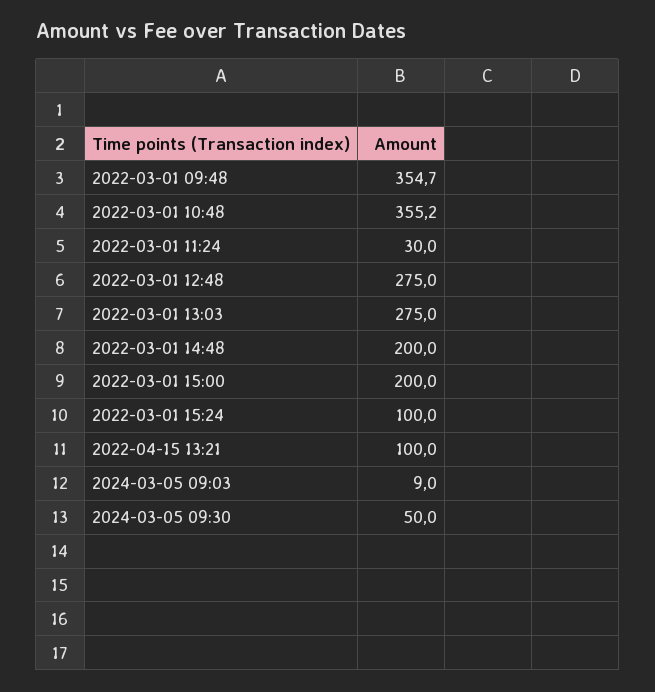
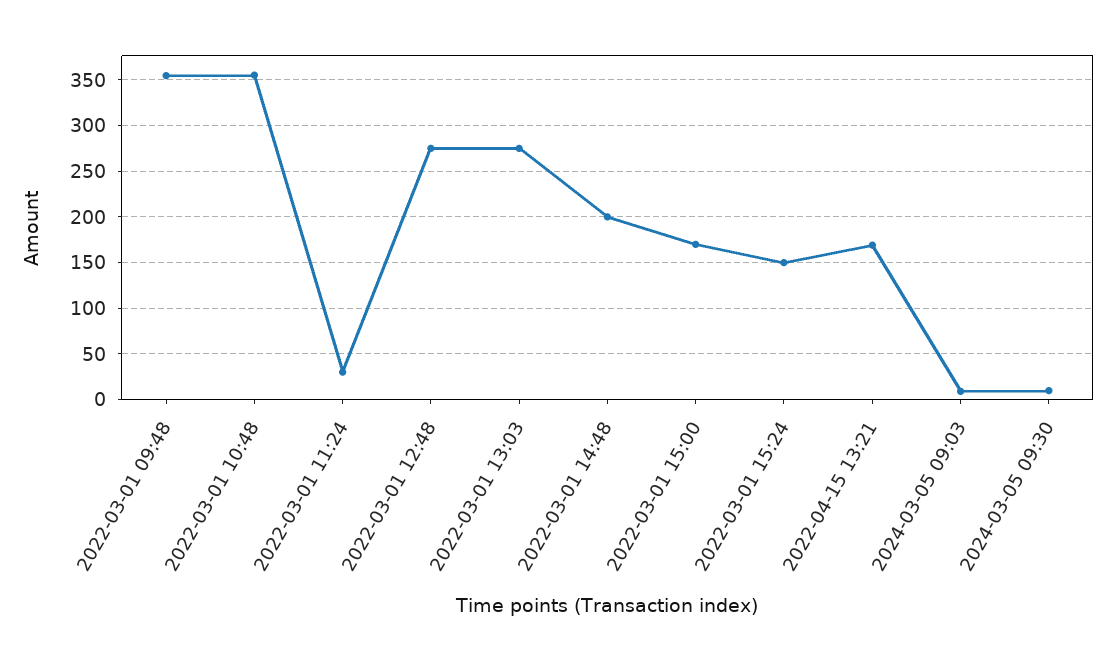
2022-03-01 15:00: 200 -> 170
2022-03-01 15:24: 100 -> 150
2022-04-15 13:21: 100 -> 170
2024-03-05 09:30: 50 -> 10

